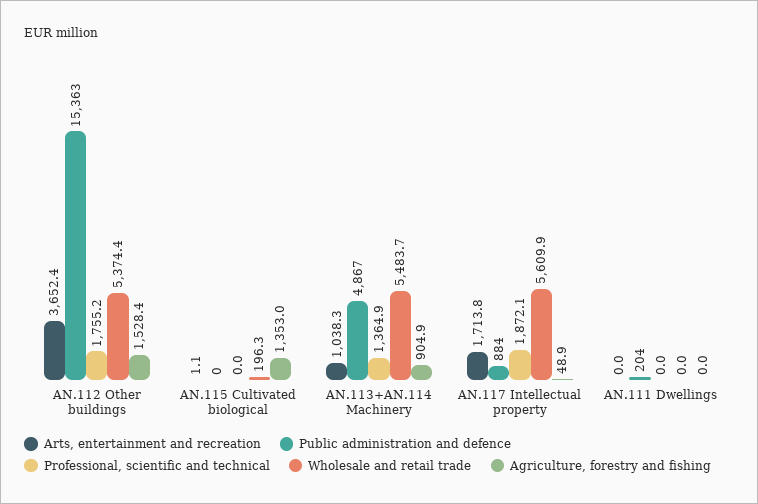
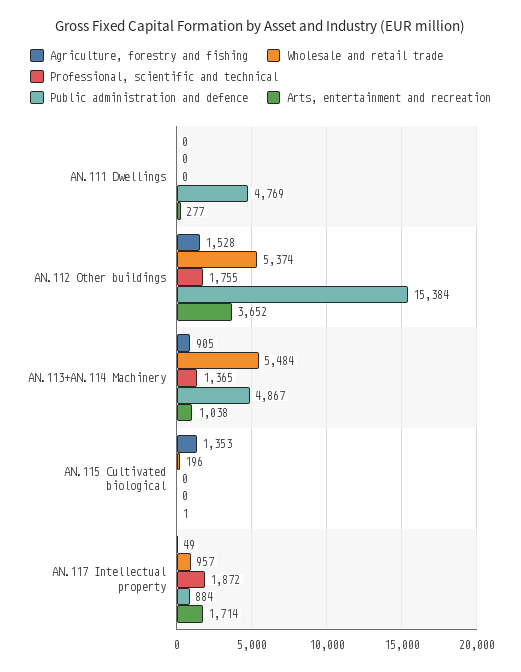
Public administration and defence, AN.112 Other buildings: 15363 -> 15384
Wholesale and retail trade, AN.117 Intellectual property: 5609.9 -> 957
Arts, entertainment and recreation, AN.111 Dwellings: 0 -> 277
Public administration and defence, AN.111 Dwellings: 204 -> 4769

